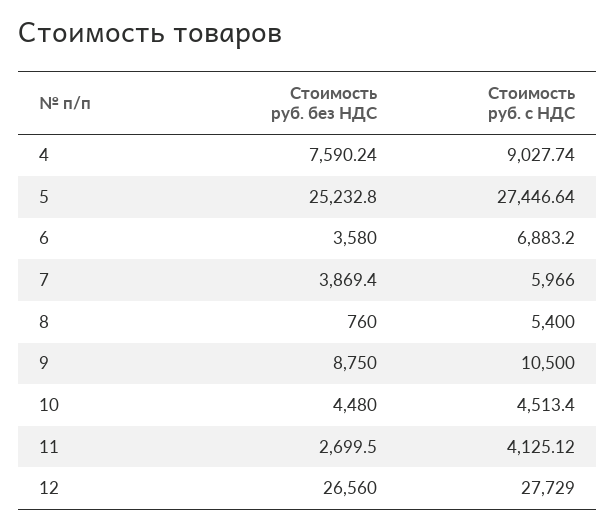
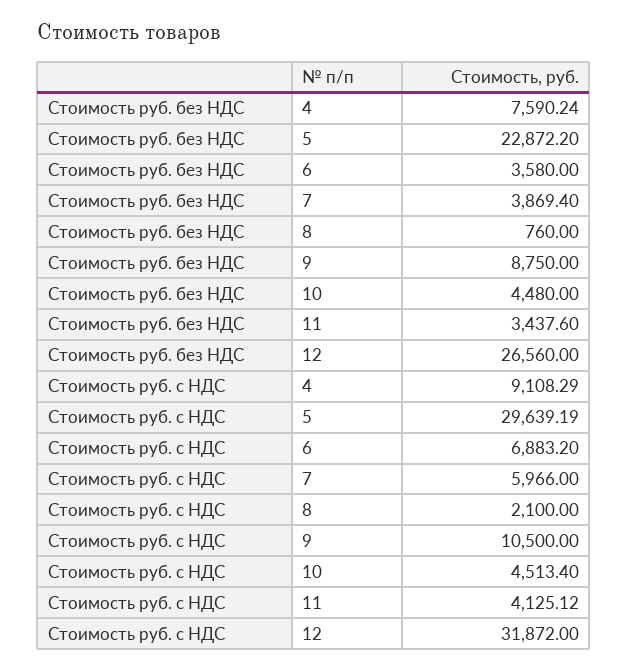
Стоимость руб. с НДС, 4: 9027.74 -> 9108.29
Стоимость руб. без НДС, 5: 25232.8 -> 22872.2
Стоимость руб. с НДС, 5: 27446.64 -> 29639.19
Стоимость руб. с НДС, 8: 5400 -> 2100
Стоимость руб. без НДС, 11: 2699.5 -> 3437.6
Стоимость руб. с НДС, 12: 27729 -> 31872

